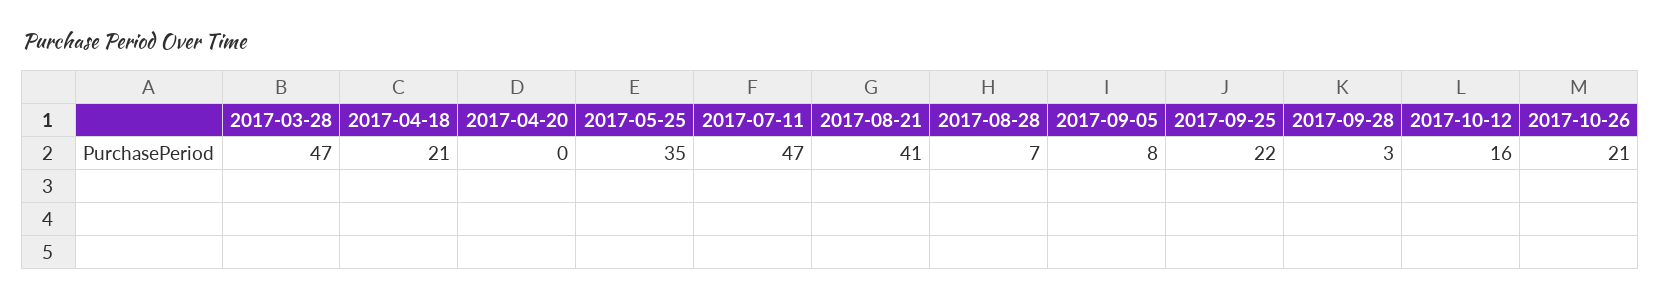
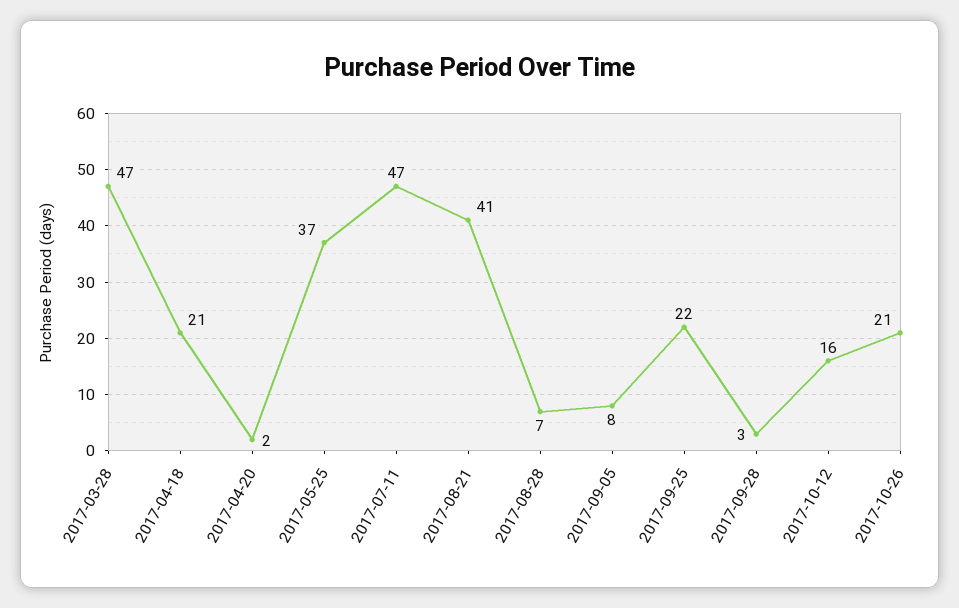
2017-04-20: 0 -> 2
2017-05-25: 35 -> 37

